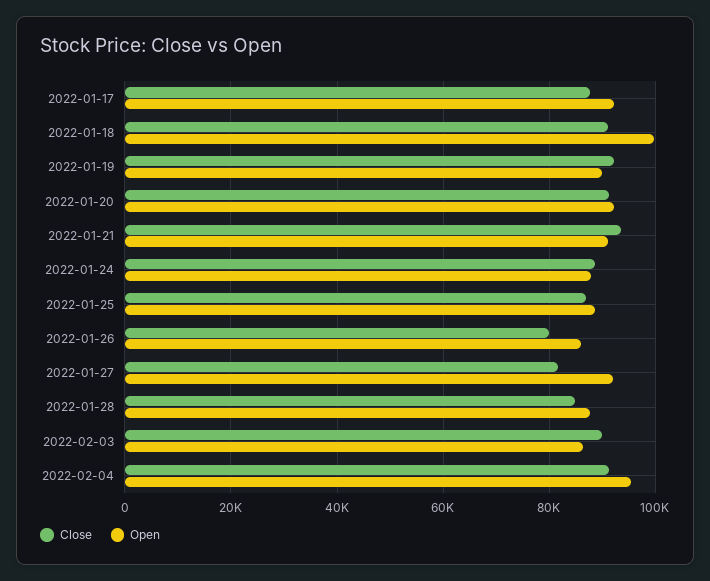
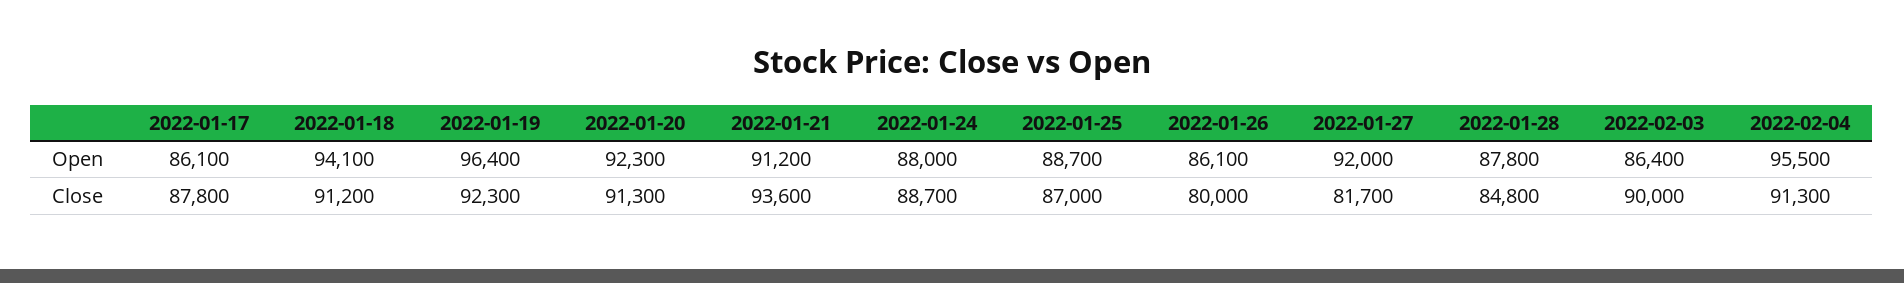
Open, 2022-01-17: 92000 -> 86100
Open, 2022-01-18: 100000 -> 94100
Open, 2022-01-19: 90000 -> 96400

